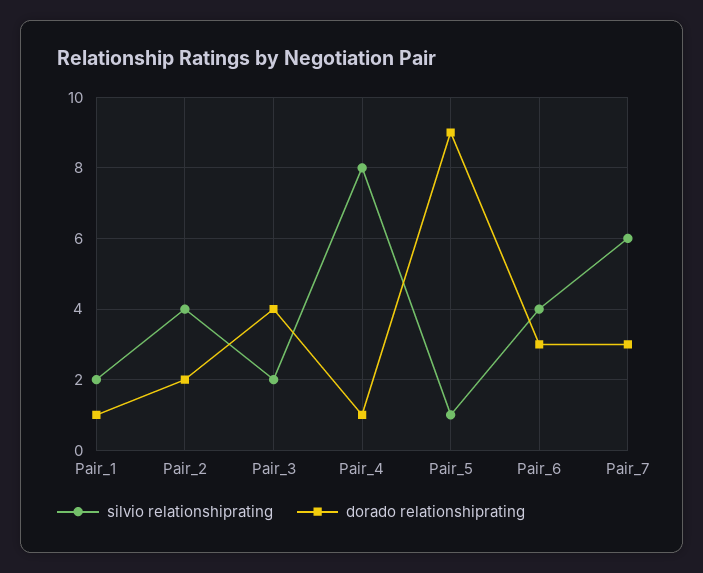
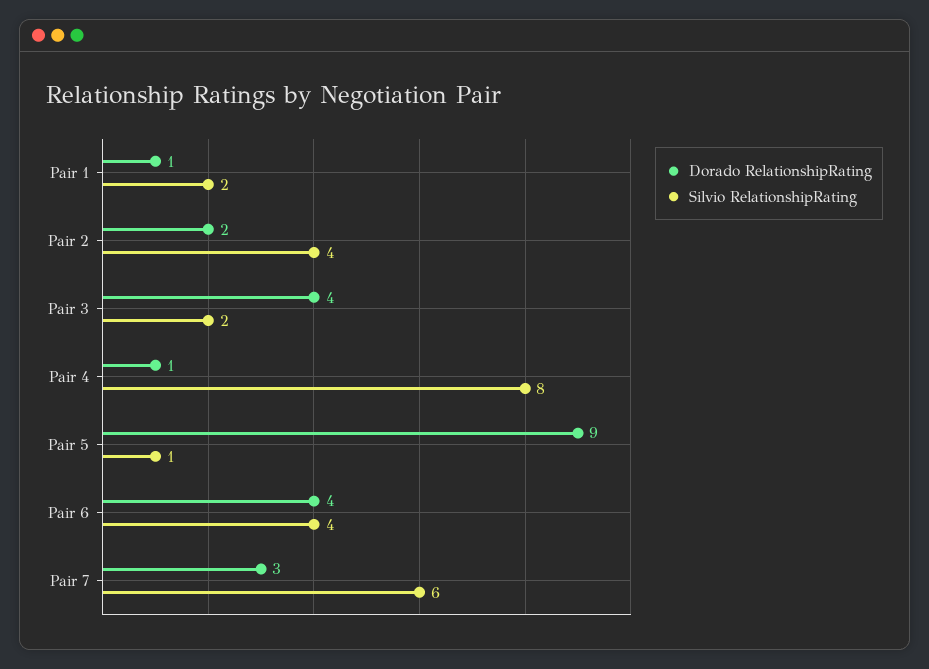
dorado relationshiprating, Pair_6: 3 -> 4

